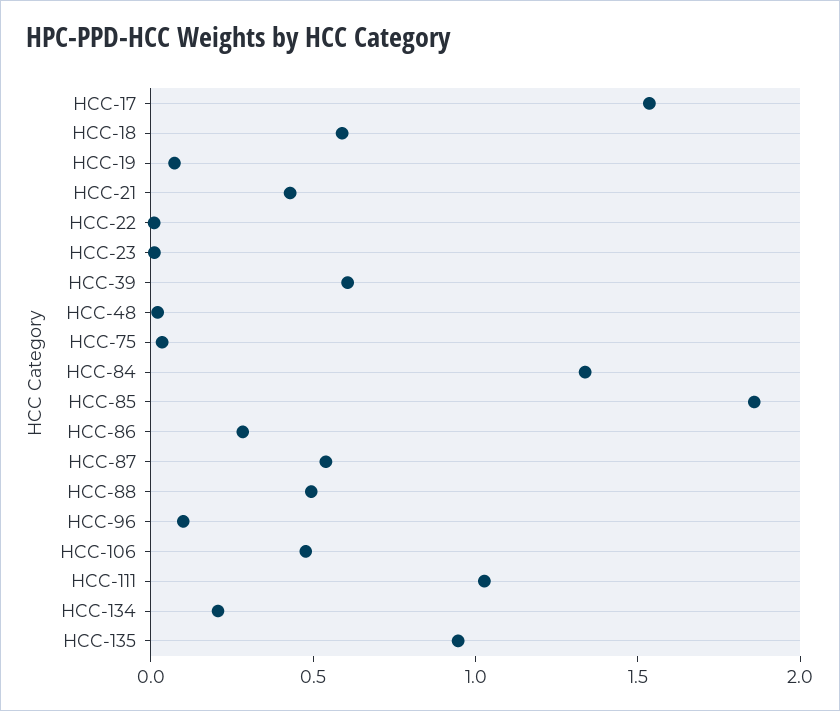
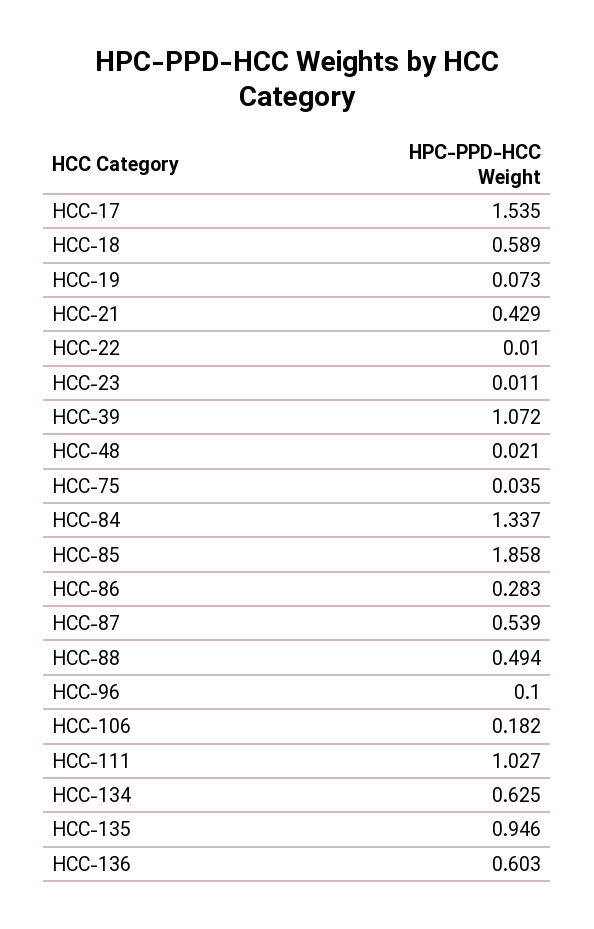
HCC-39: 0.6 -> 1.072
HCC-106: 0.5 -> 0.182
HCC-134: 0.2 -> 0.625
HCC-136: none -> 0.603

